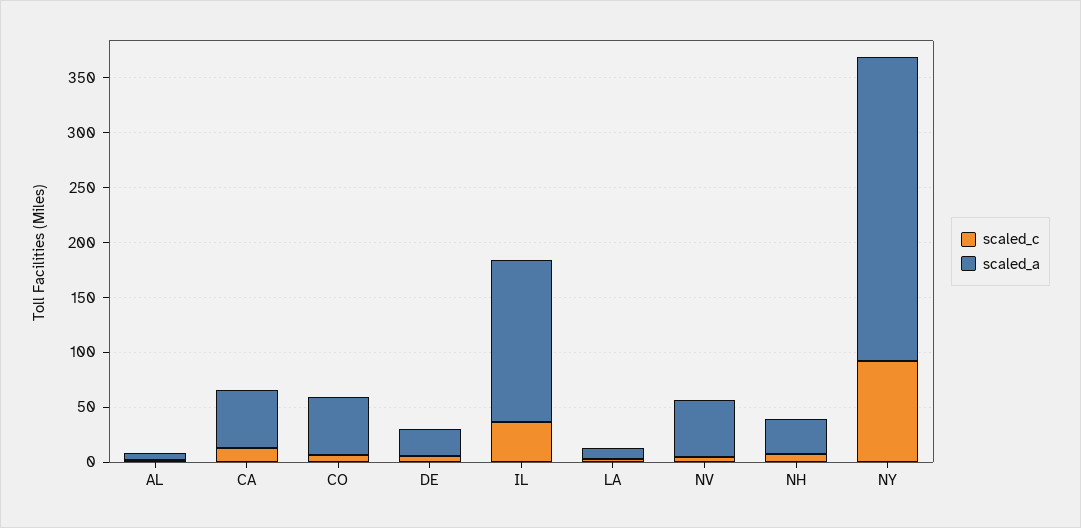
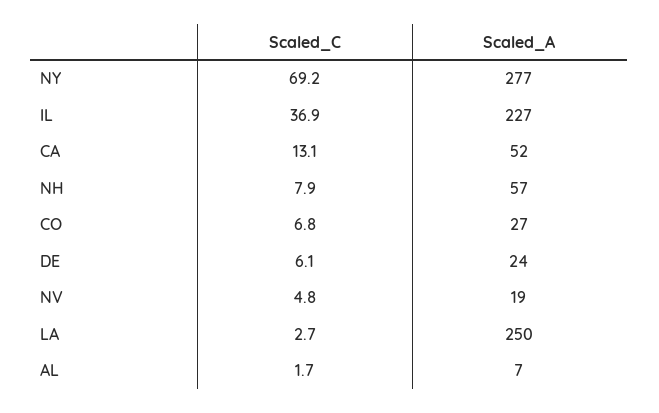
scaled_a, CO: 50 -> 27
scaled_a, IL: 150 -> 227
scaled_a, LA: 10 -> 250
scaled_a, NV: 50 -> 19
scaled_a, NH: 30 -> 57
scaled_c, NY: 90 -> 69.2

